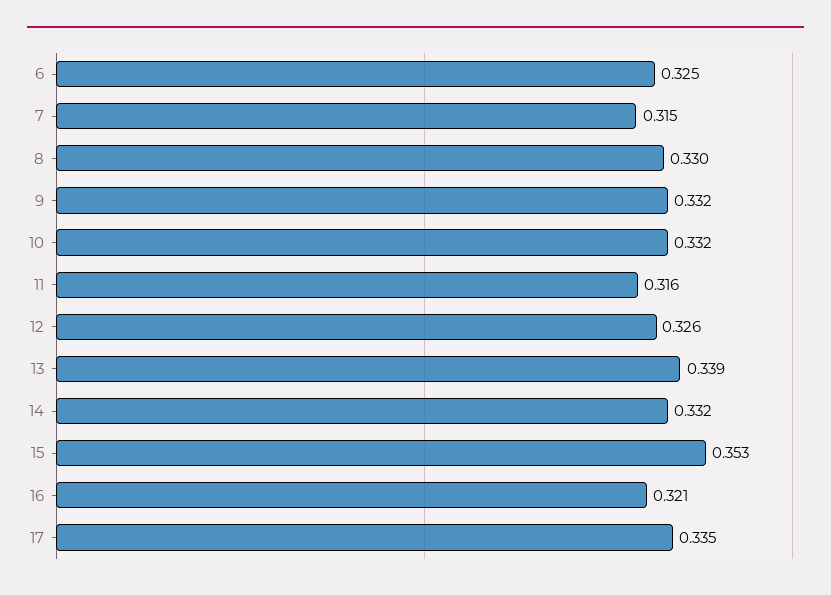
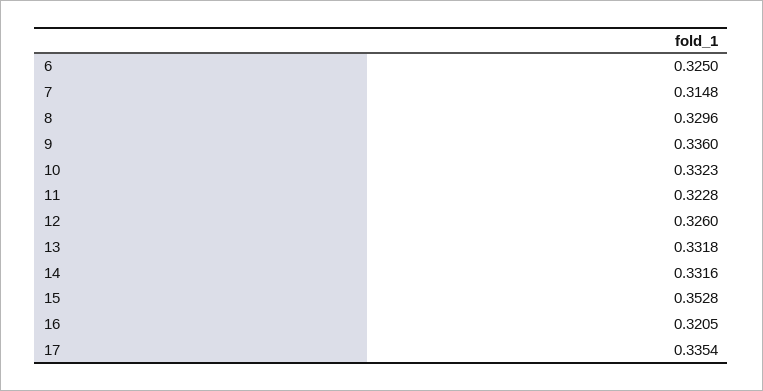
9: 0.332 -> 0.336
11: 0.316 -> 0.3228
13: 0.339 -> 0.3318

